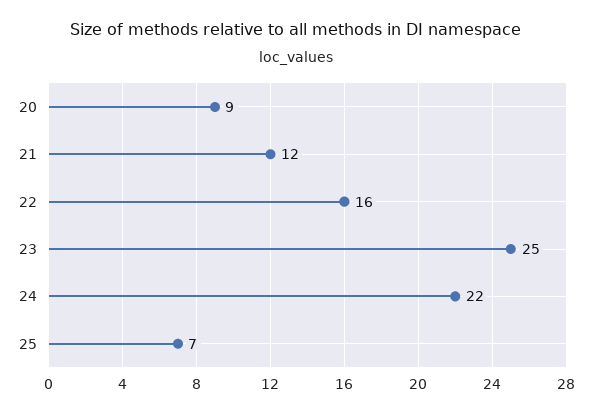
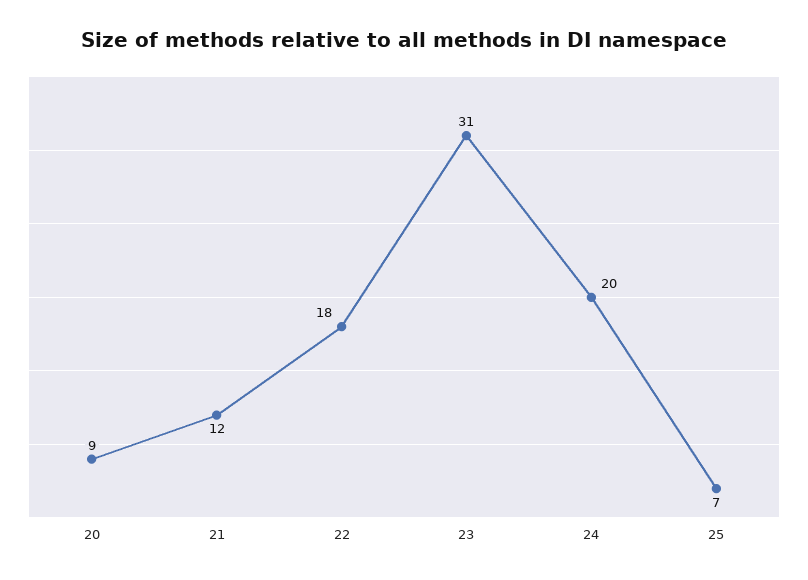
22: 16 -> 18
23: 25 -> 31
24: 22 -> 20

